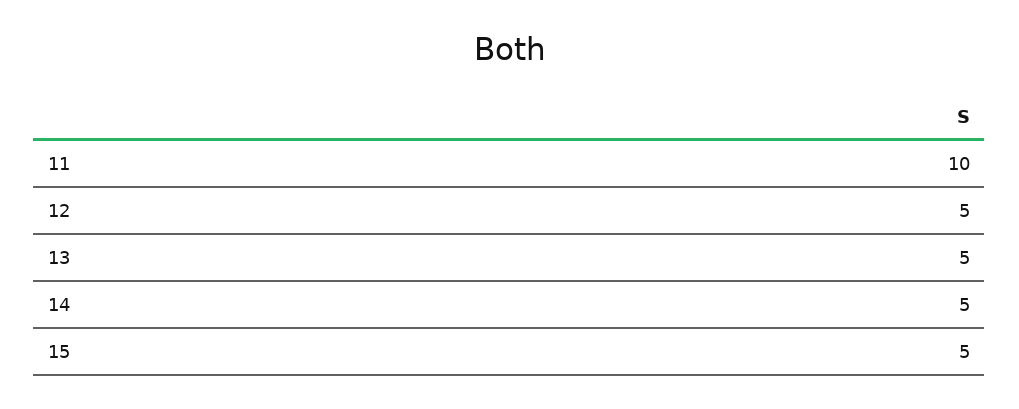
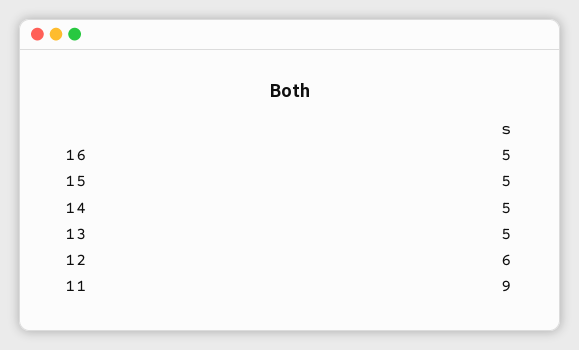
11: 10 -> 9
12: 5 -> 6
16: none -> 5

